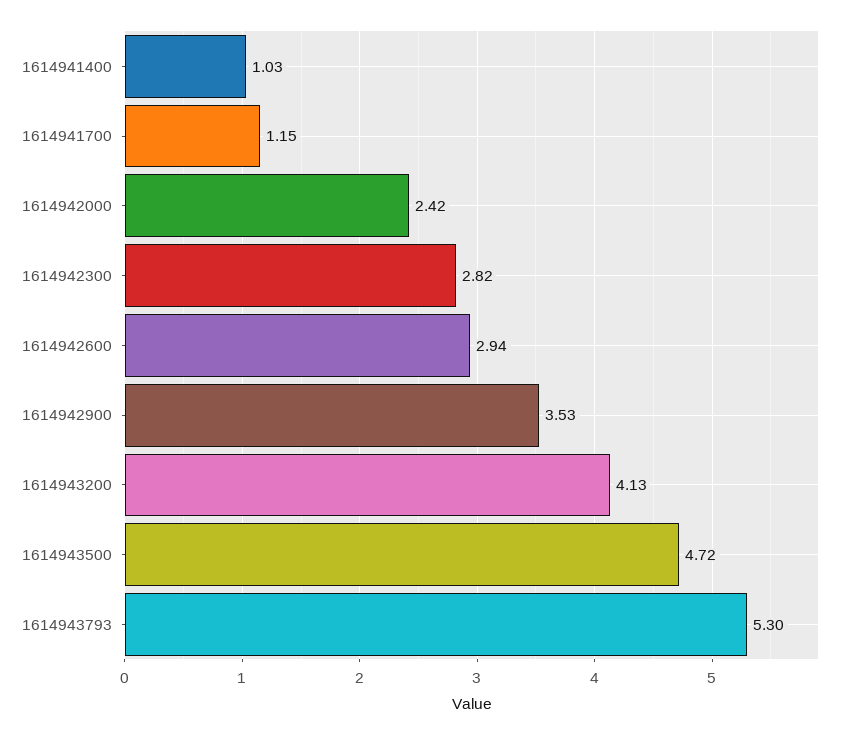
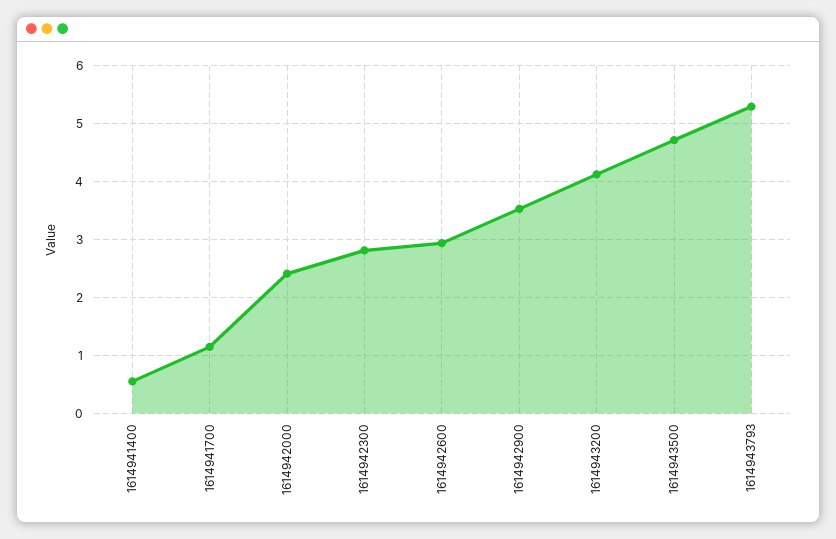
1614941400: 1.03 -> 0.6

